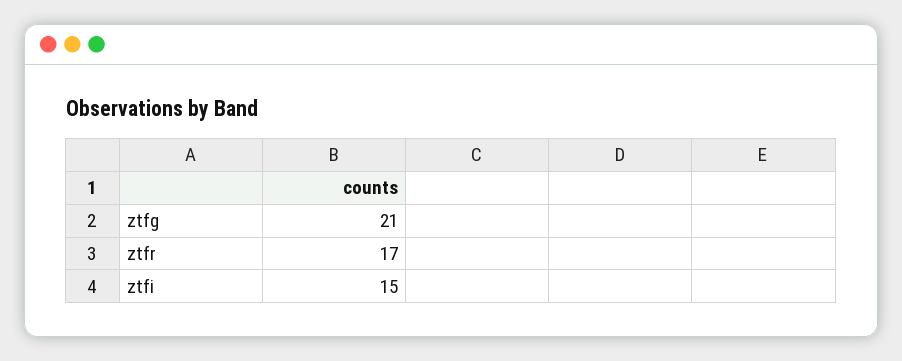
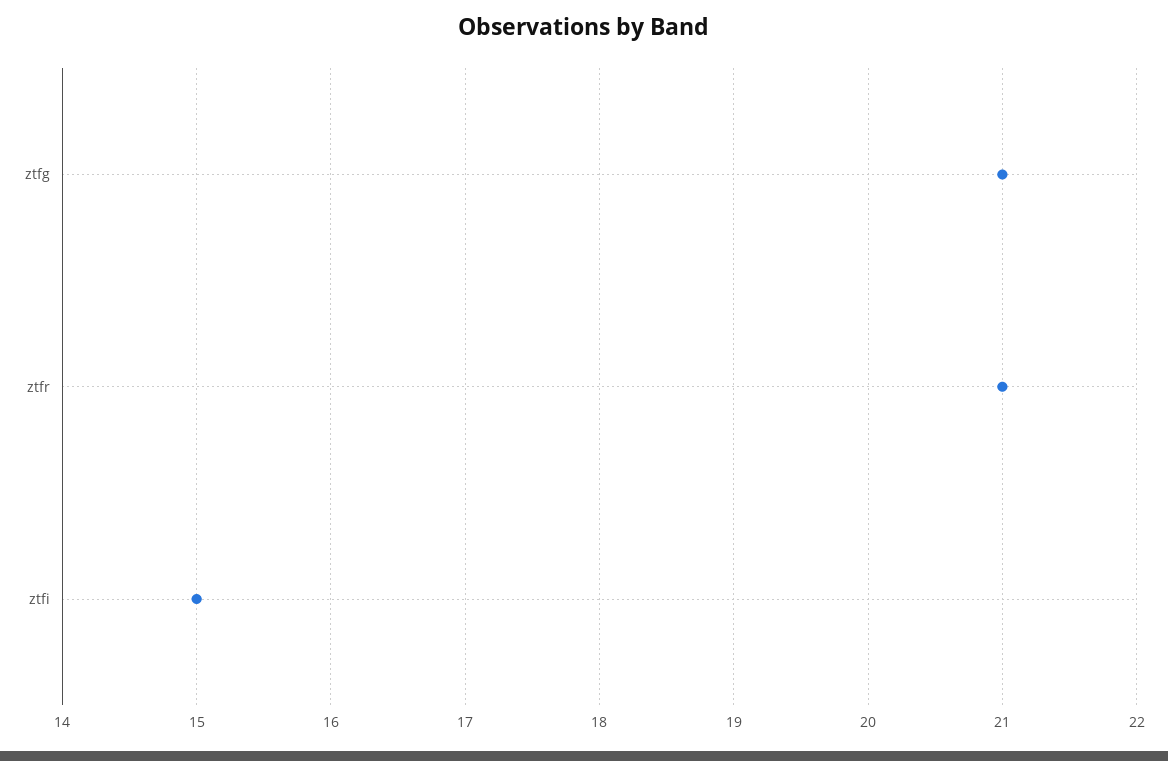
ztfr: 17 -> 21

